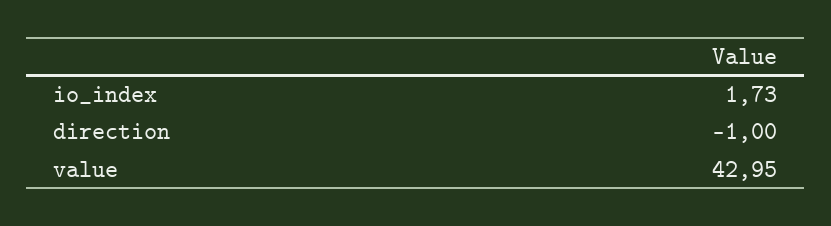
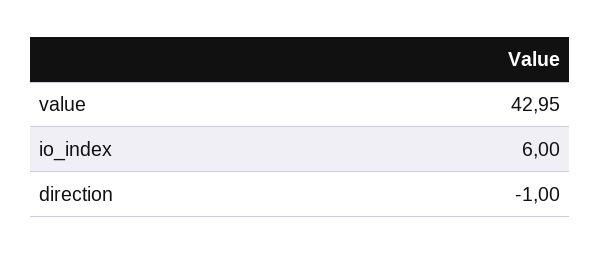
io_index: 1.73 -> 6

